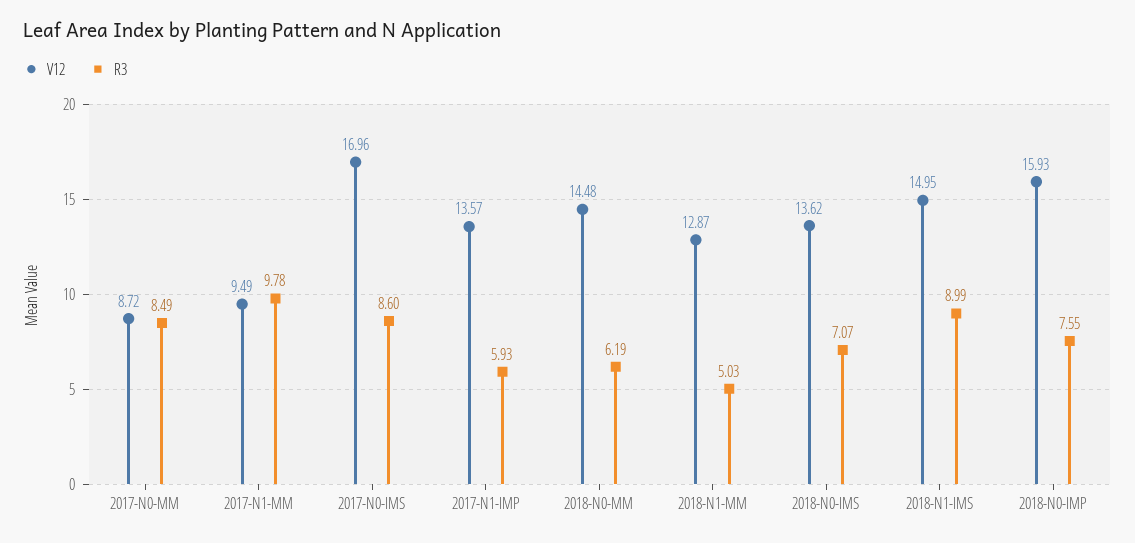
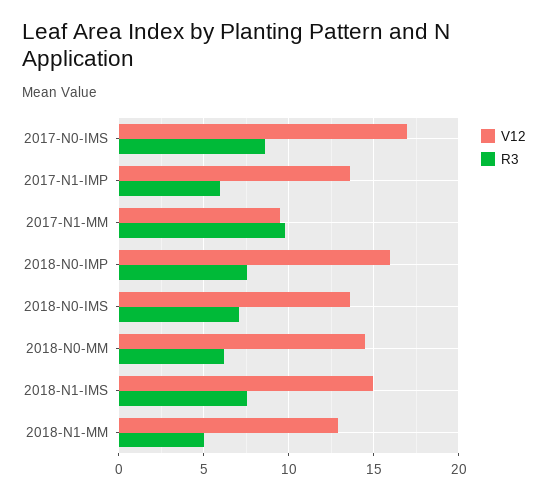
V12, 2017-N0-MM: 8.72 -> none
R3, 2017-N0-MM: 8.49 -> none
R3, 2018-N1-IMS: 8.99 -> 7.5

